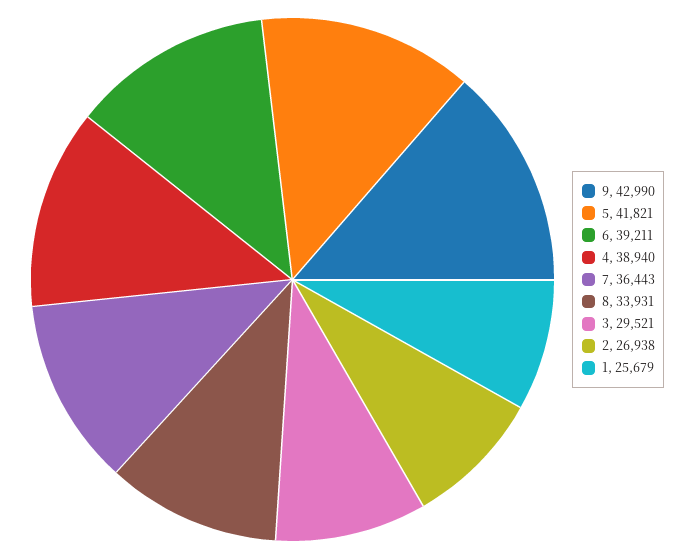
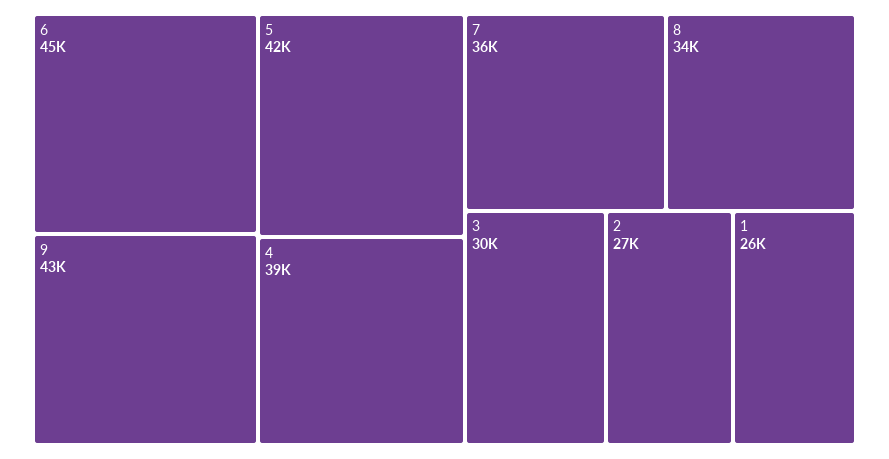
6: 39211 -> 45000

